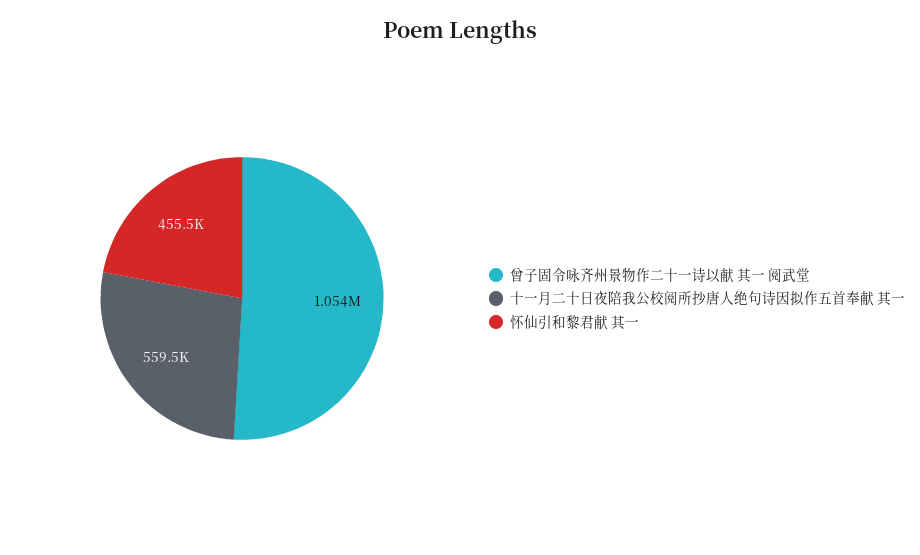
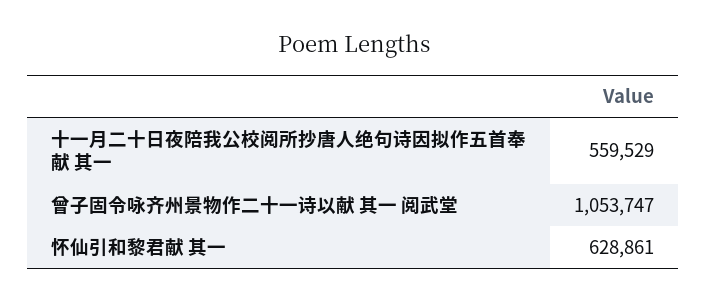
怀仙引和黎君献 其一: 455500 -> 628861

